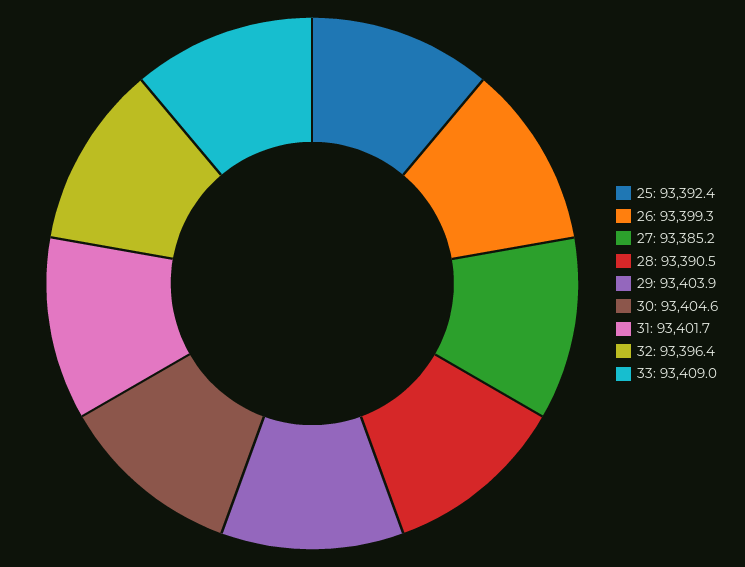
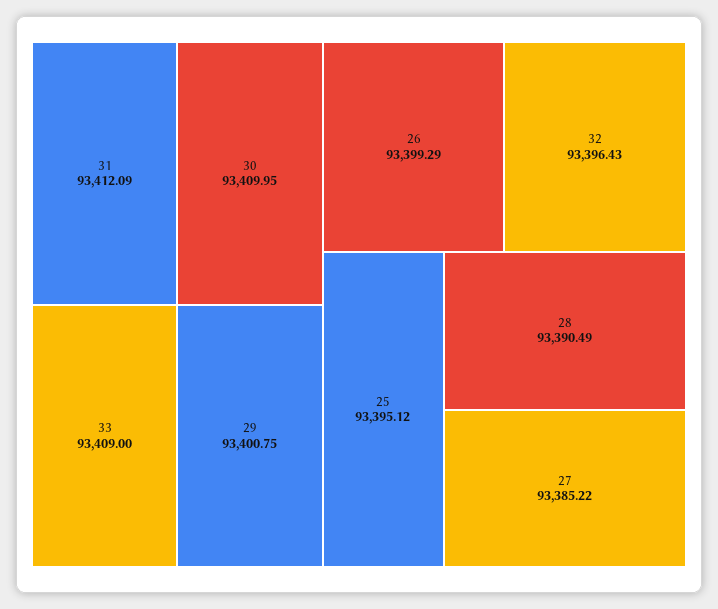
25: 93392.4 -> 93395.12
29: 93403.9 -> 93400.75
30: 93404.6 -> 93409.95
31: 93401.7 -> 93412.09

